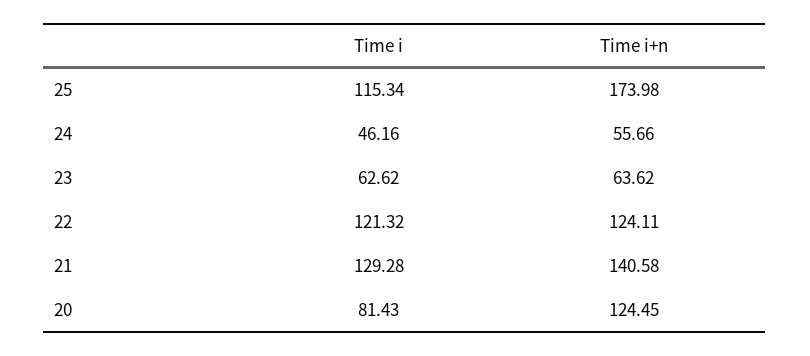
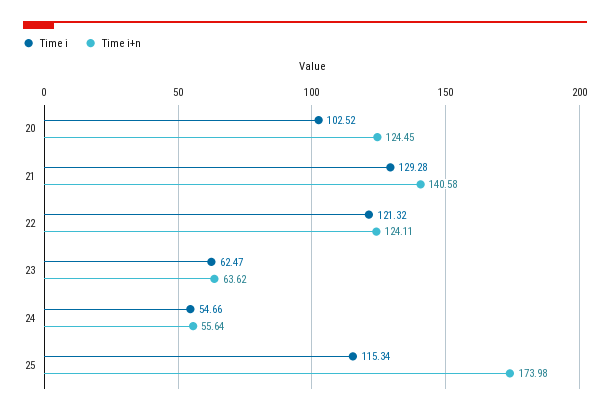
Time i, 24: 46.16 -> 54.66
Time i+n, 24: 55.66 -> 55.64
Time i, 23: 62.62 -> 62.47
Time i, 20: 81.43 -> 102.52

